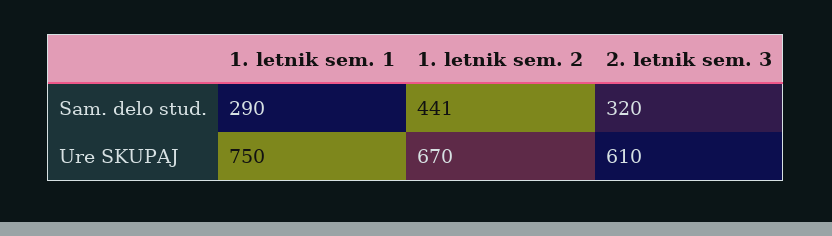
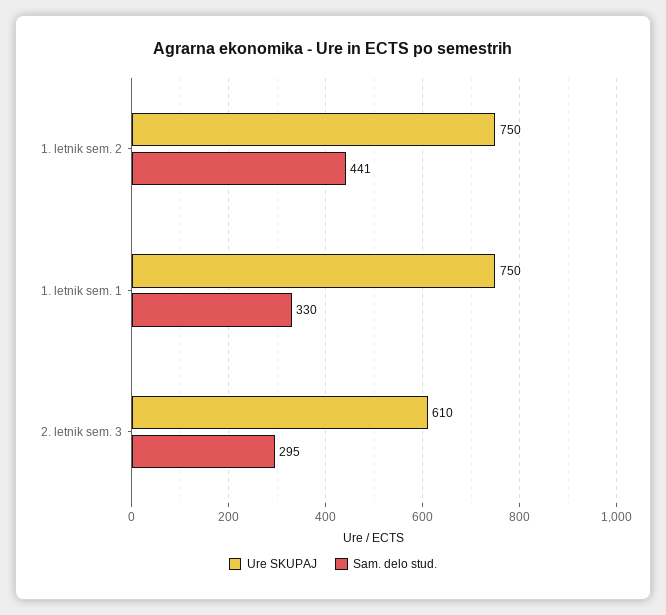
Sam. delo stud., 1. letnik sem. 1: 290 -> 330
Sam. delo stud., 2. letnik sem. 3: 320 -> 295
Ure SKUPAJ, 1. letnik sem. 2: 670 -> 750

